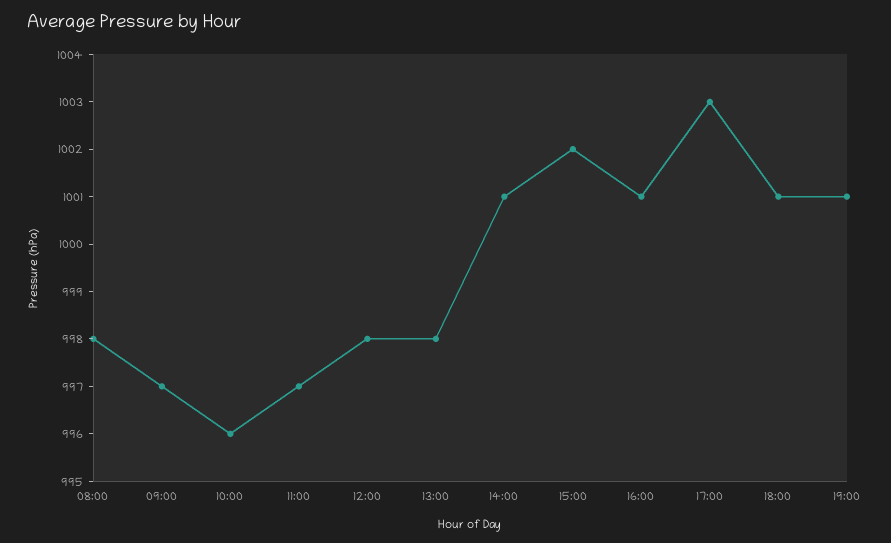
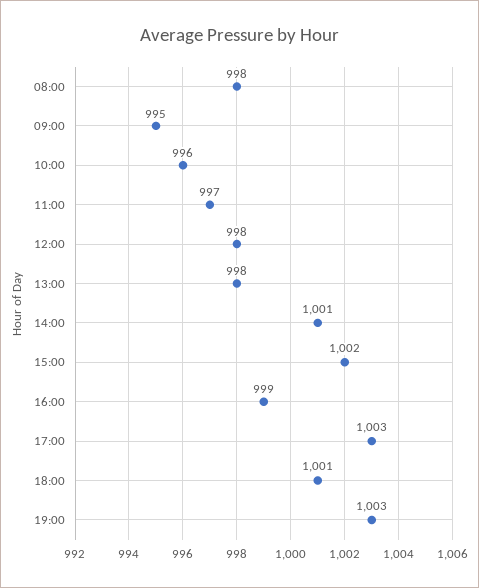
09:00: 997 -> 995
16:00: 1001 -> 999
19:00: 1001 -> 1003

